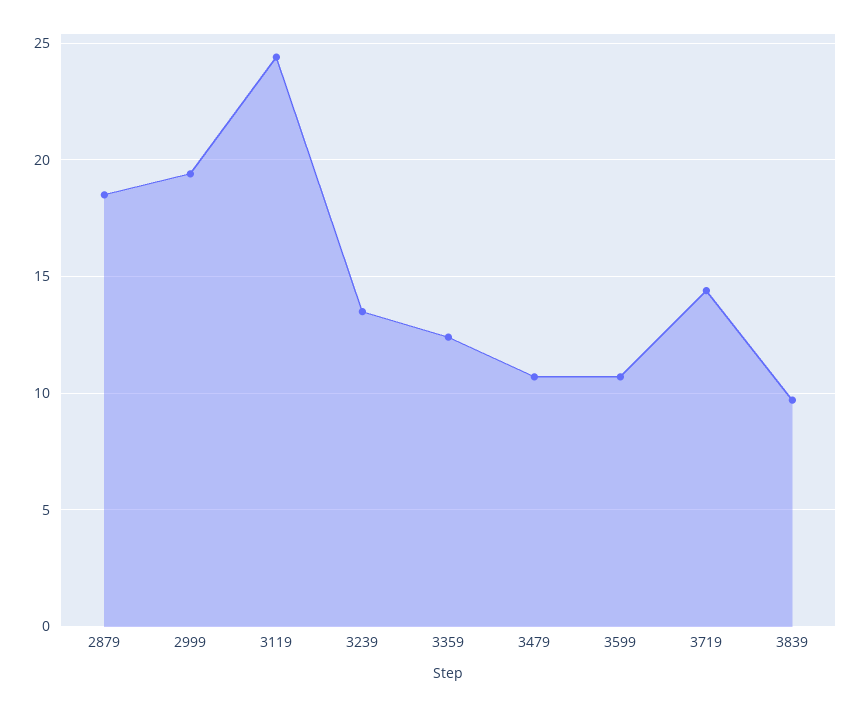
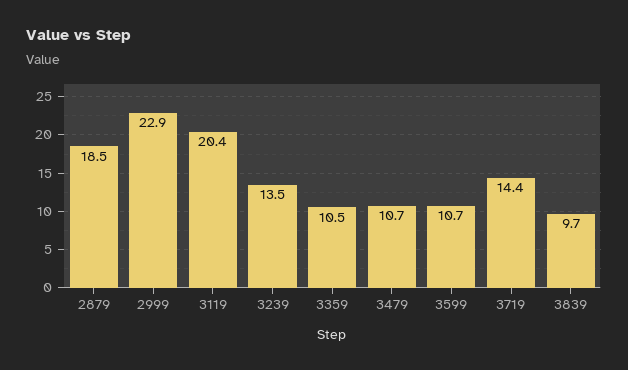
2999: 19.5 -> 22.9
3119: 24.5 -> 20.4
3359: 12.5 -> 10.5

